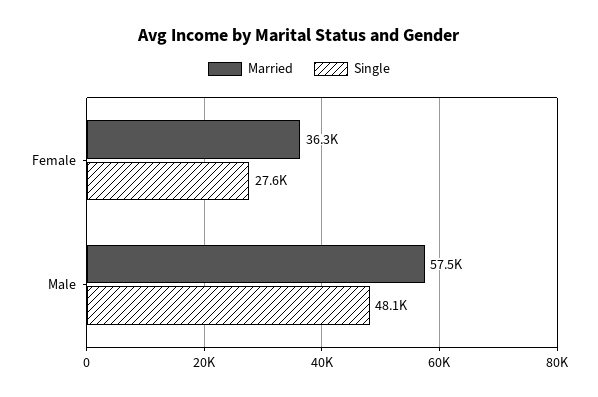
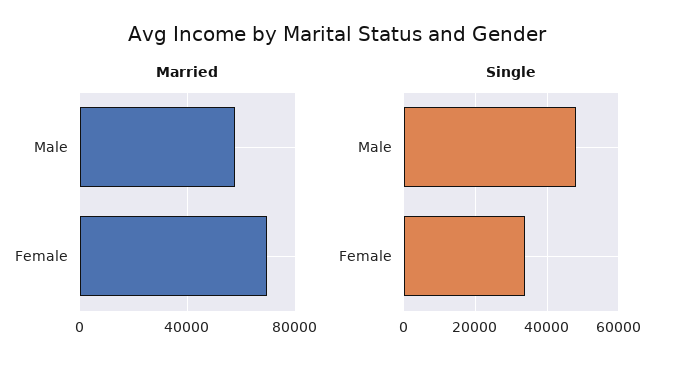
Married, Female: 36300 -> 70000
Single, Female: 27600 -> 34000

